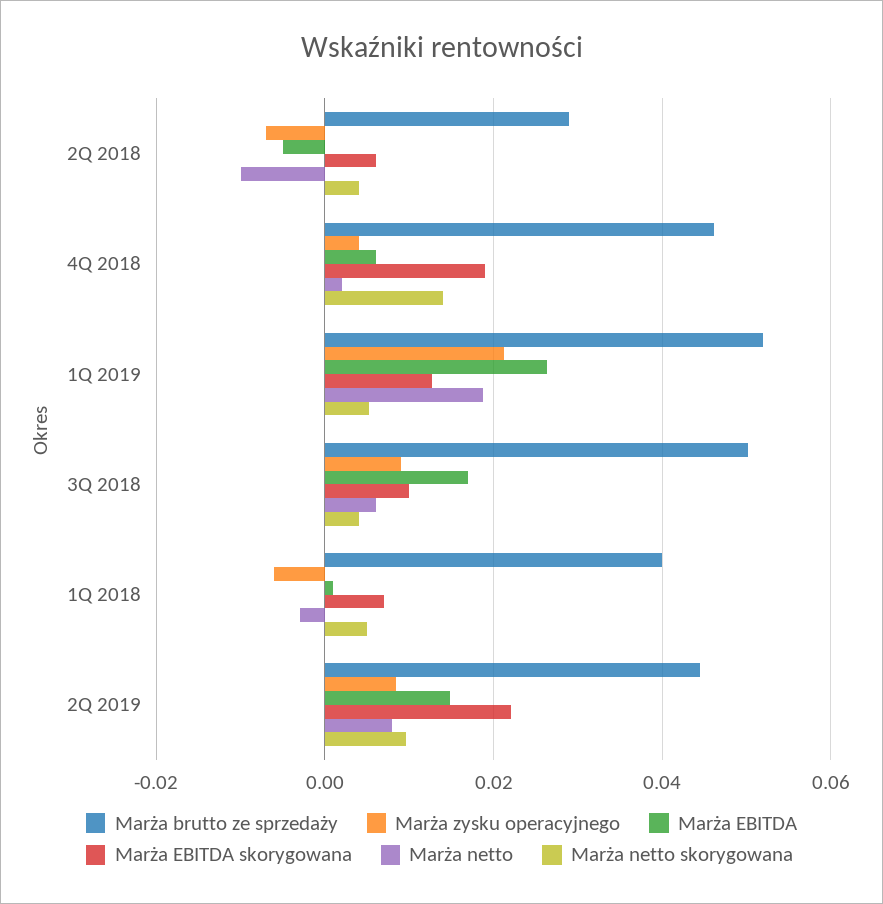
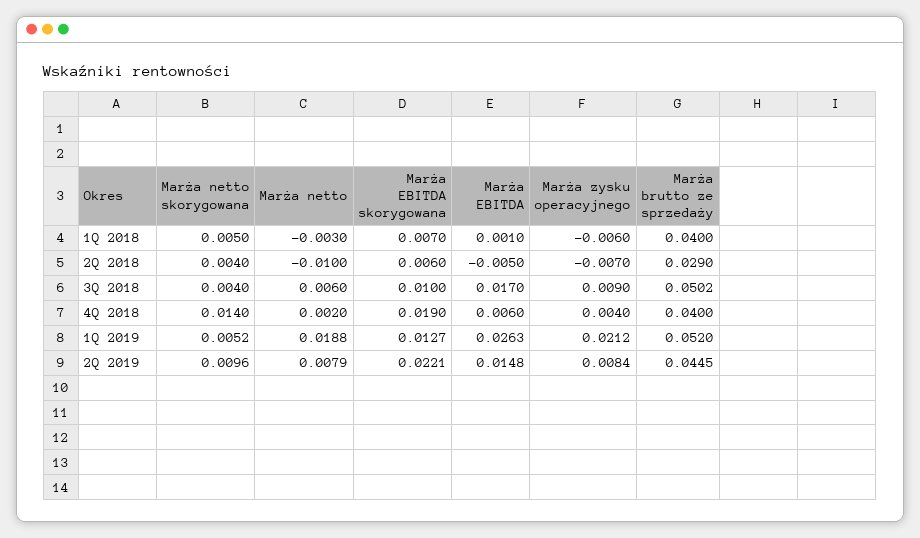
Marża brutto ze sprzedaży, 4Q 2018: 0.046 -> 0.04

